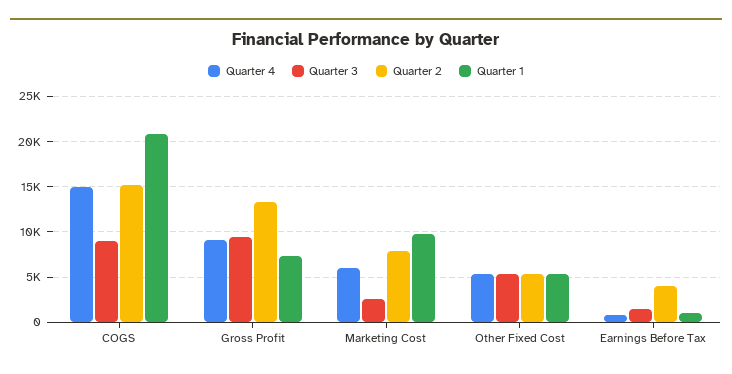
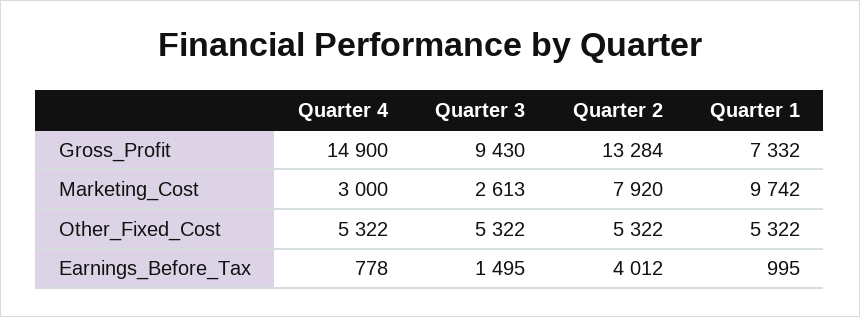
Quarter 4, COGS: 15000 -> none
Quarter 3, COGS: 9000 -> none
Quarter 2, COGS: 15000 -> none
Quarter 1, COGS: 21000 -> none
Quarter 4, Gross Profit: 9000 -> 14900
Quarter 4, Marketing Cost: 6000 -> 3000

